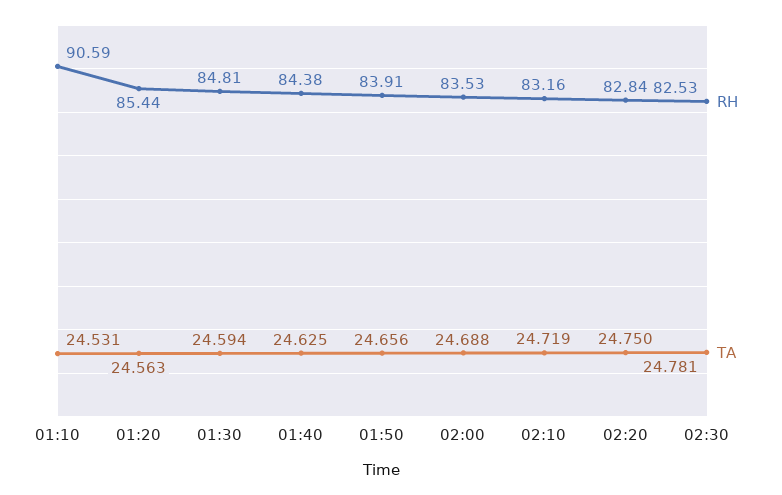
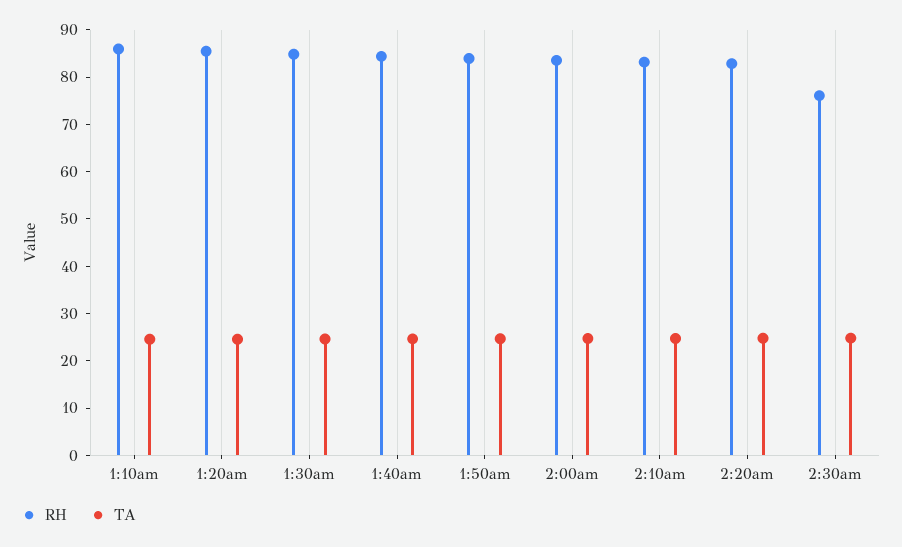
RH, 01:10: 90.59 -> 86
RH, 02:30: 82.53 -> 76

